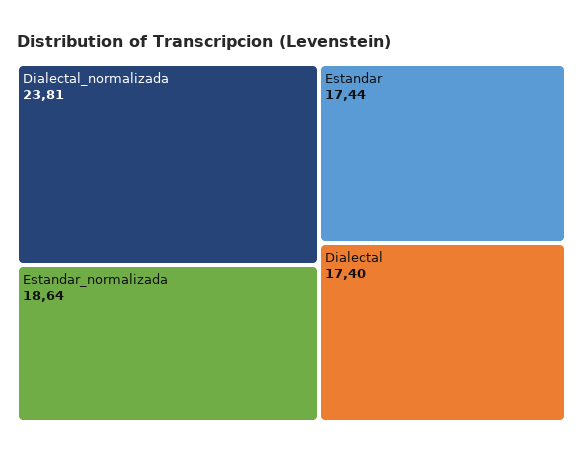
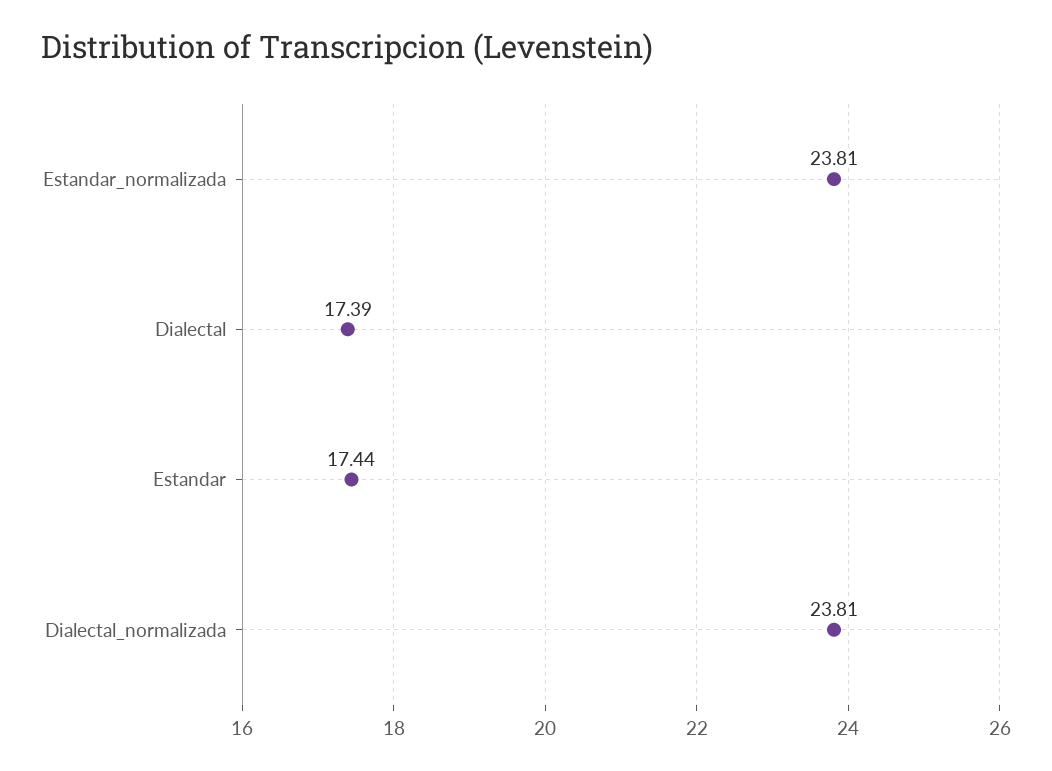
Estandar_normalizada: 18.64 -> 23.81
Dialectal: 17.4 -> 17.39

